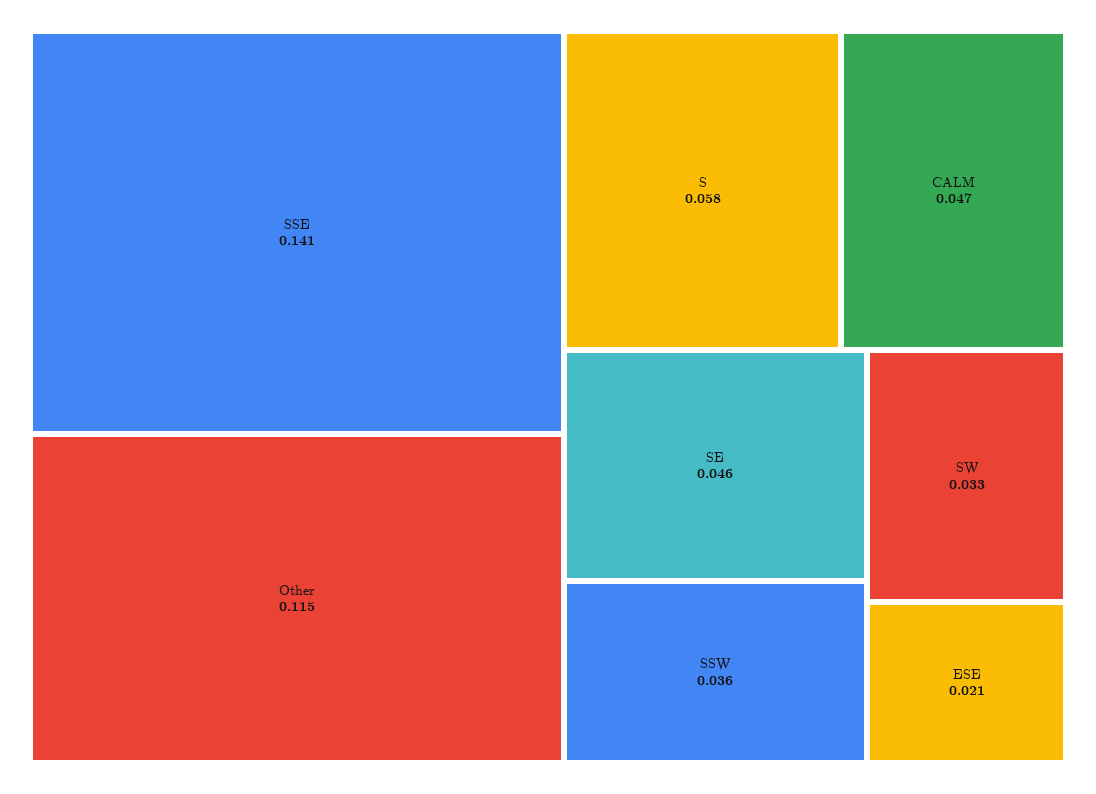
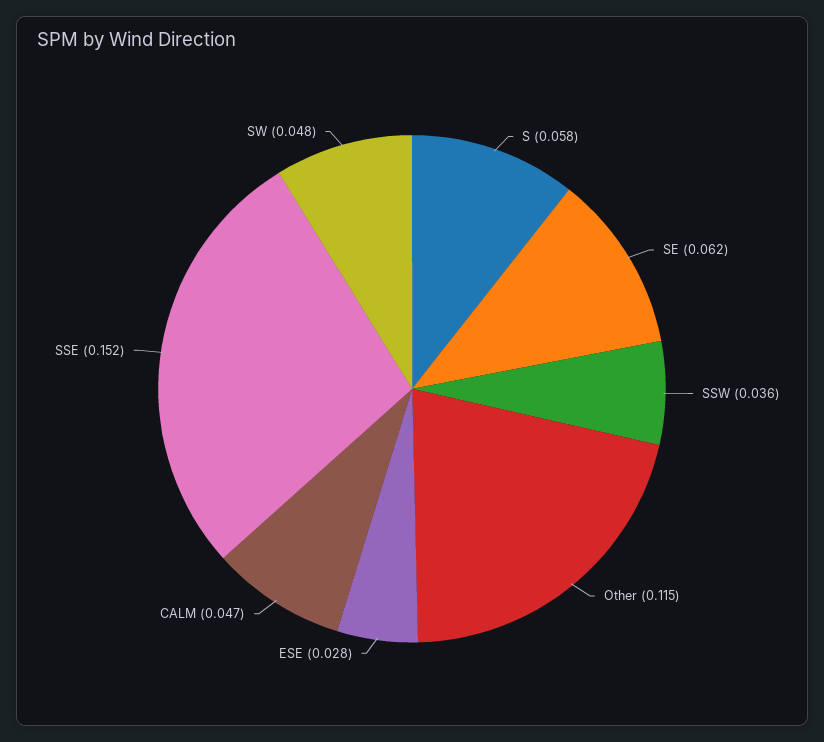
SSE: 0.141 -> 0.152
SE: 0.046 -> 0.062
SW: 0.033 -> 0.048
ESE: 0.021 -> 0.028

